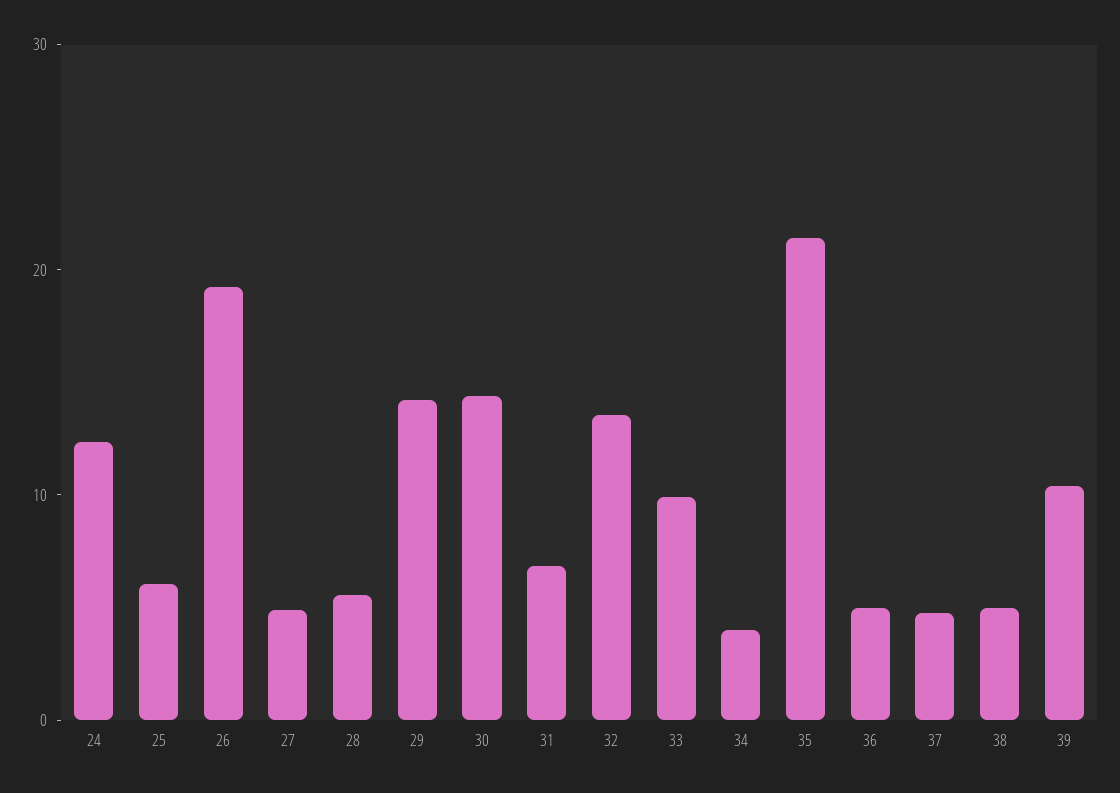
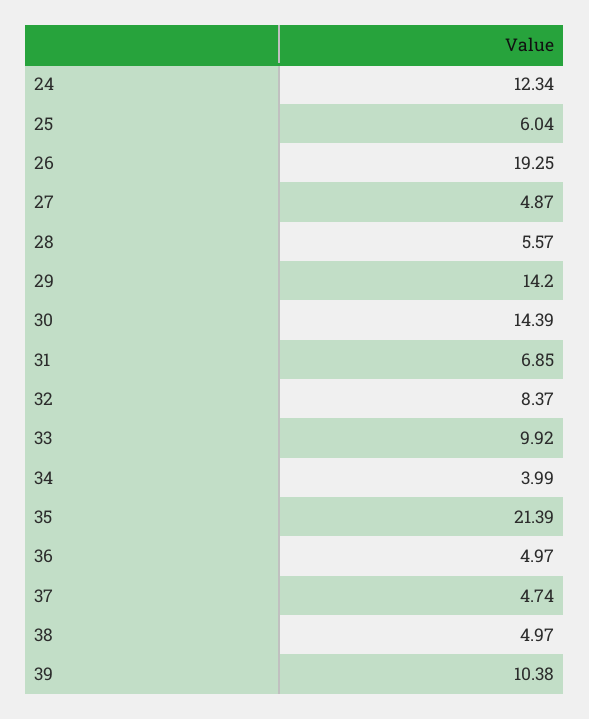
32: 14 -> 8.37

